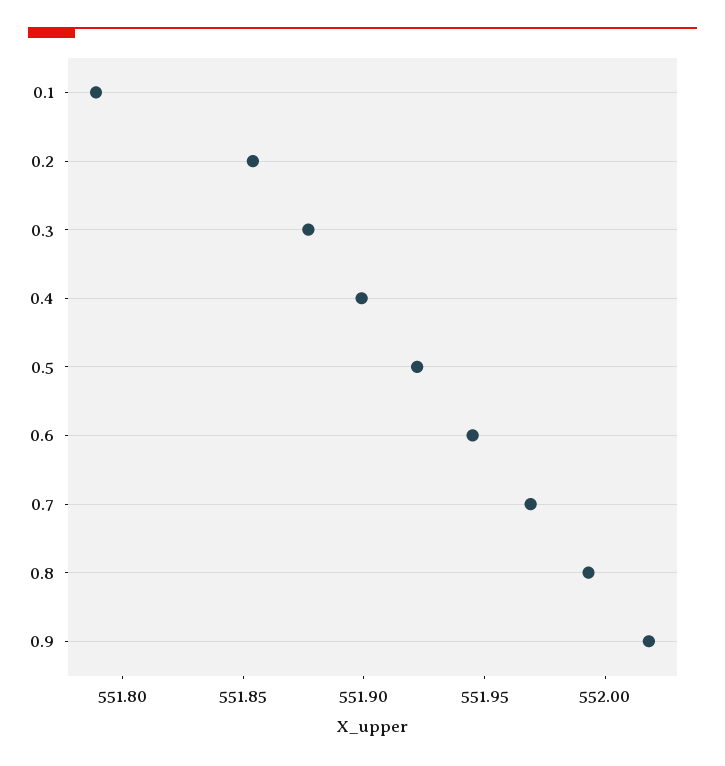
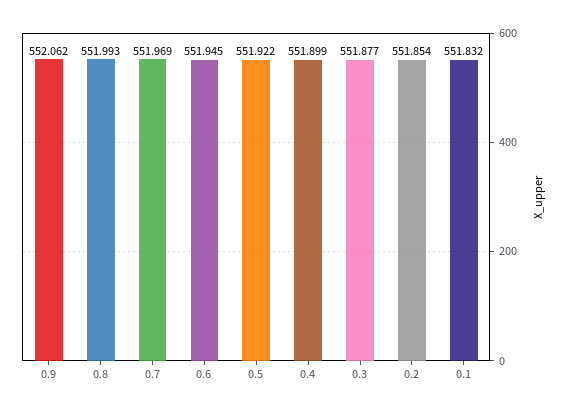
0.1: 551.79 -> 551.832
0.9: 552.02 -> 552.062

